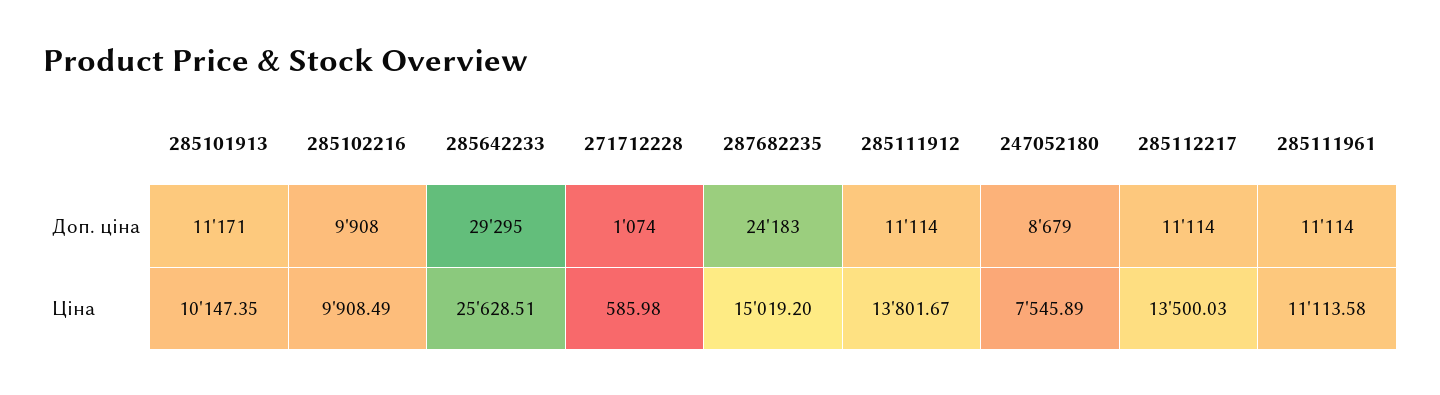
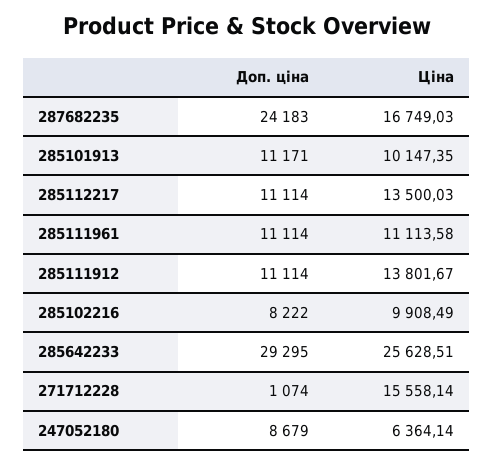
285102216, Доп. ціна: 9908 -> 8222
271712228, Ціна: 585.98 -> 15558.14
287682235, Ціна: 15019.2 -> 16749.03
247052180, Ціна: 7545.89 -> 6364.14

